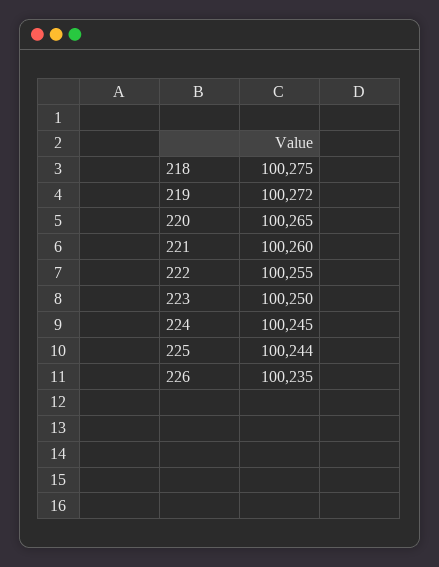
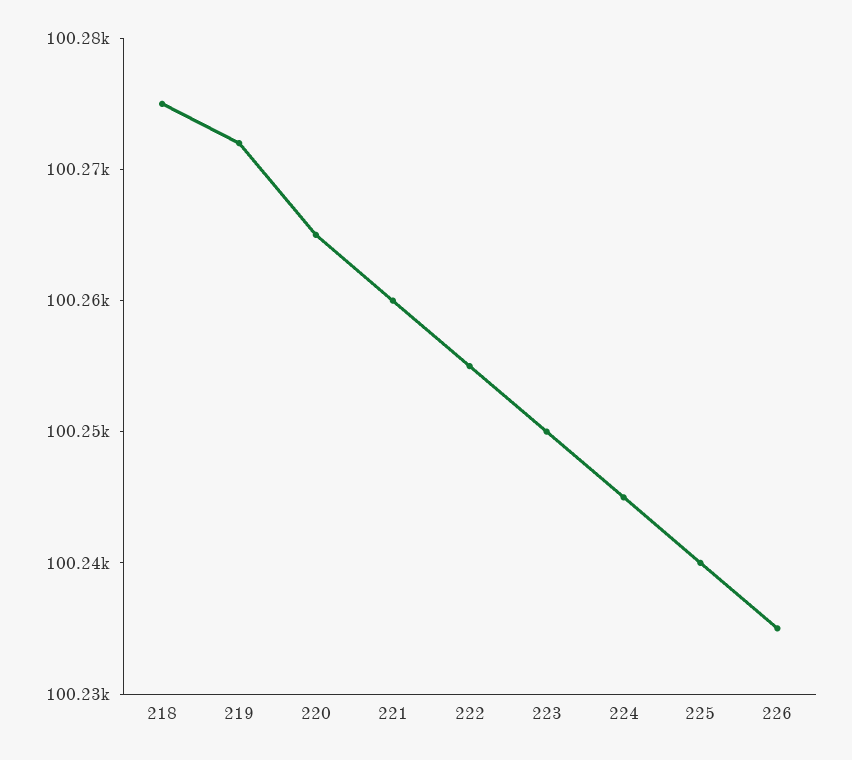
225: 100244 -> 100240

